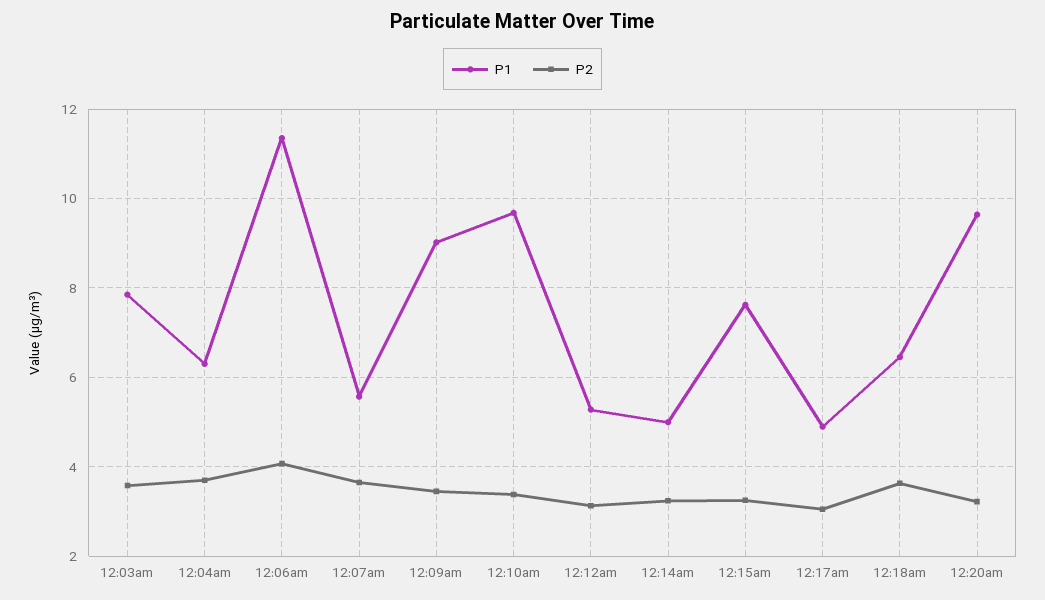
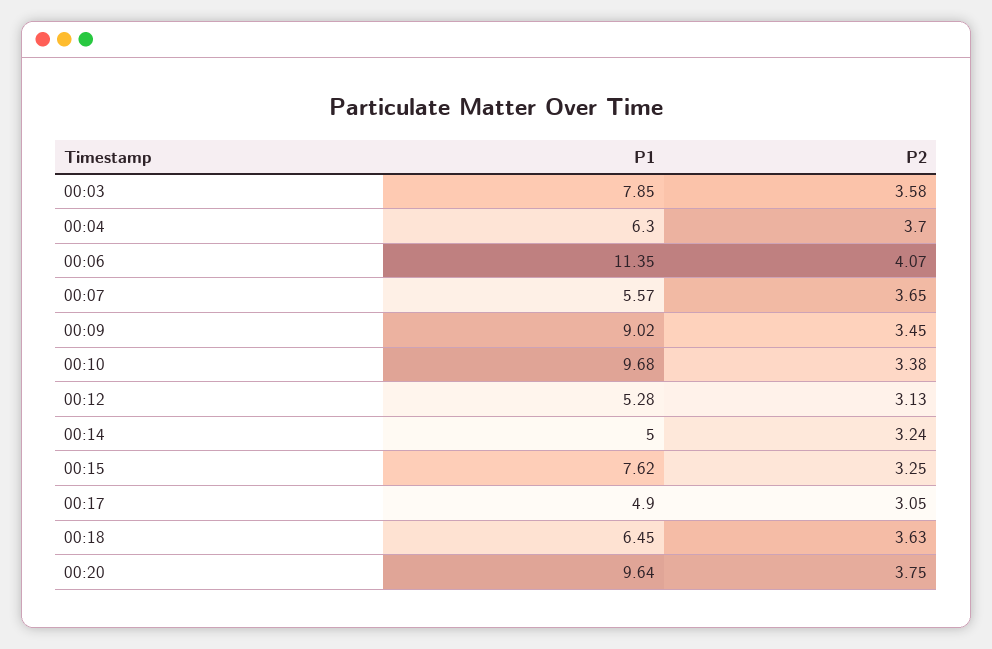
P2, 12:20am: 3.2 -> 3.75

